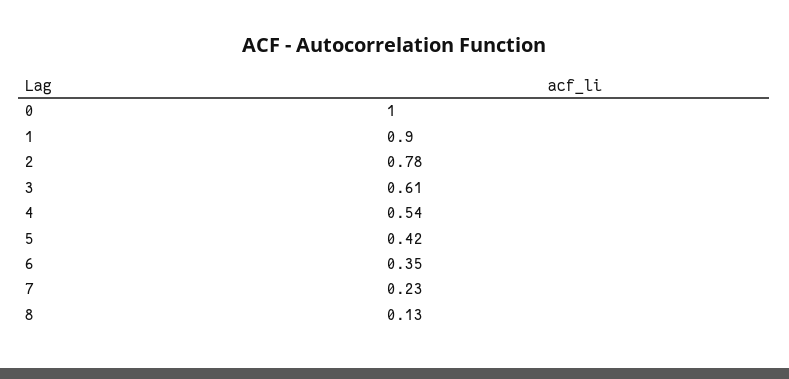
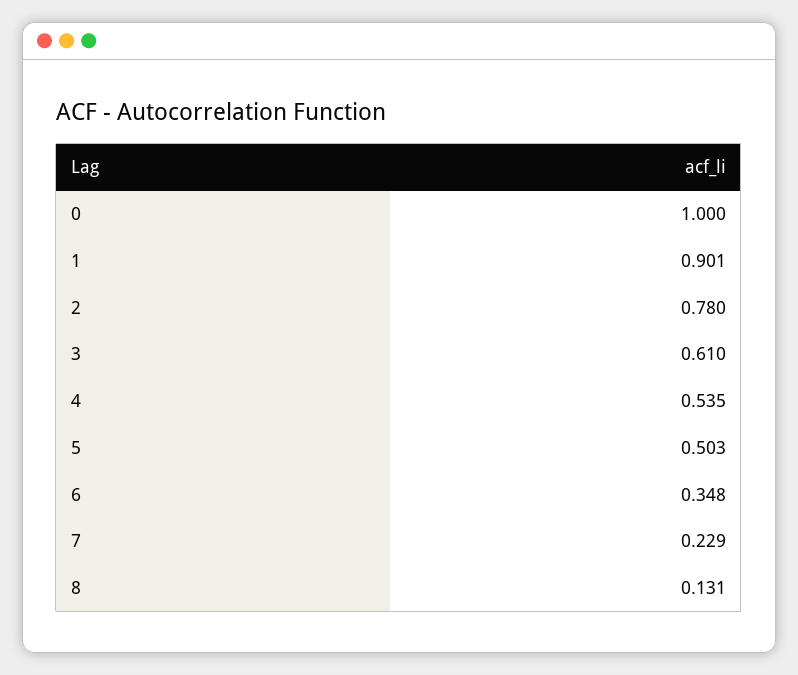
5: 0.42 -> 0.503

